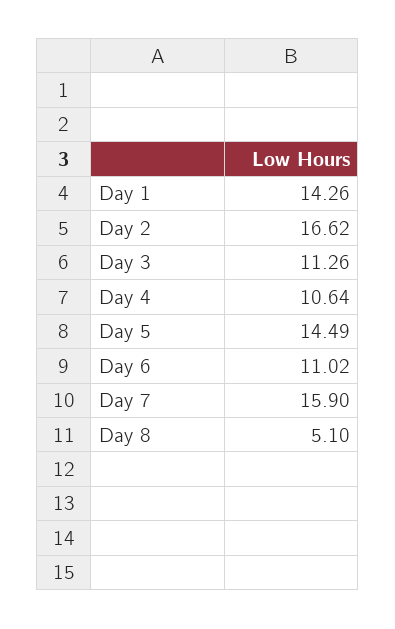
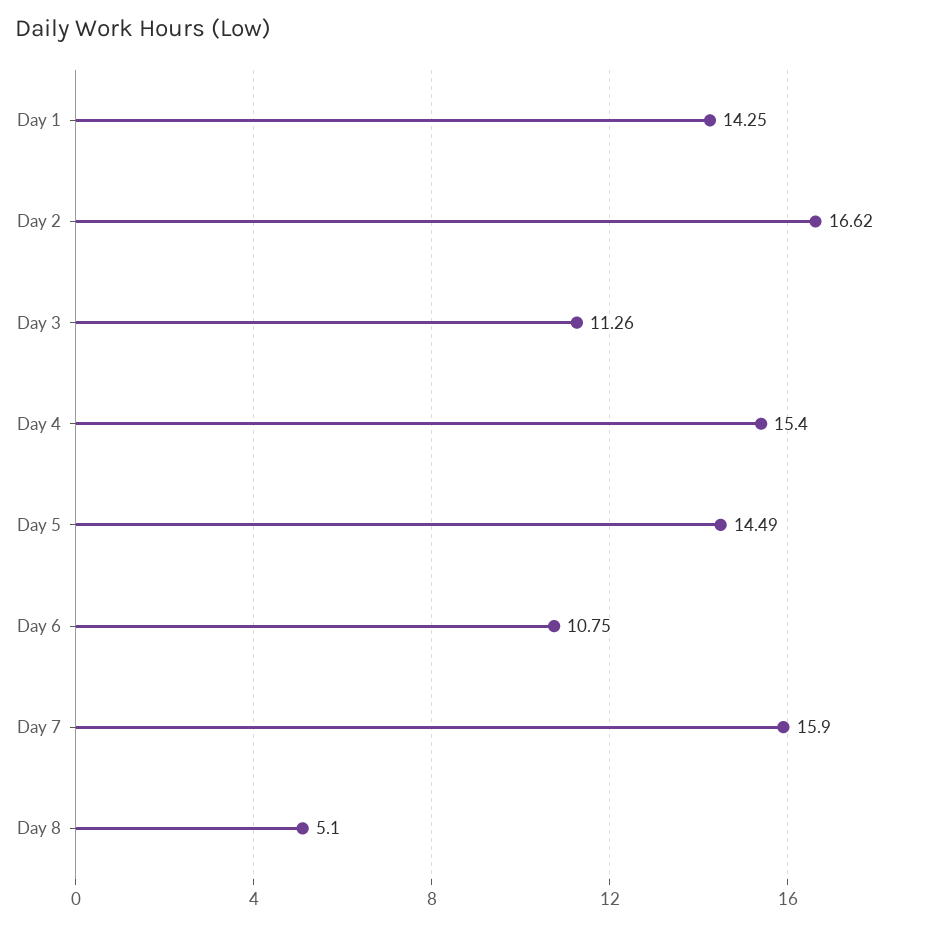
Day 1: 14.26 -> 14.25
Day 4: 10.64 -> 15.4
Day 6: 11.02 -> 10.75

